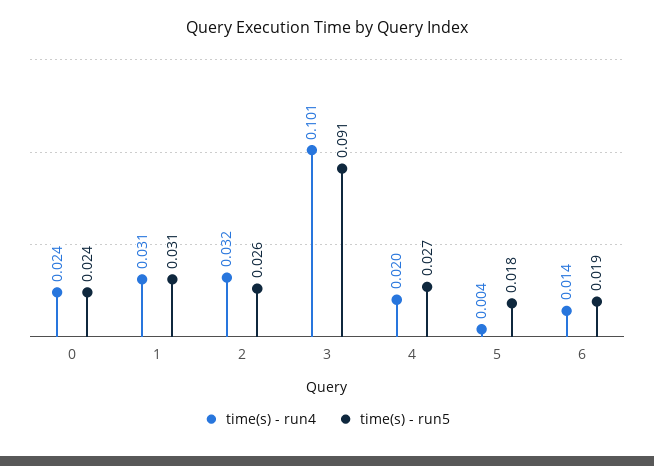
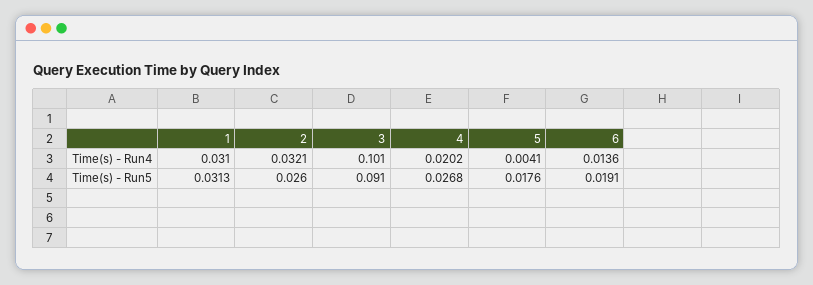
time(s) - run4, 0: 0.024 -> none
time(s) - run5, 0: 0.024 -> none

